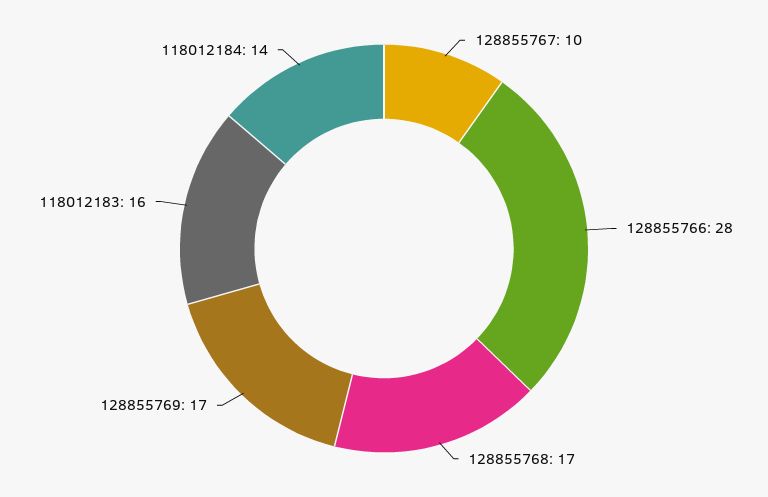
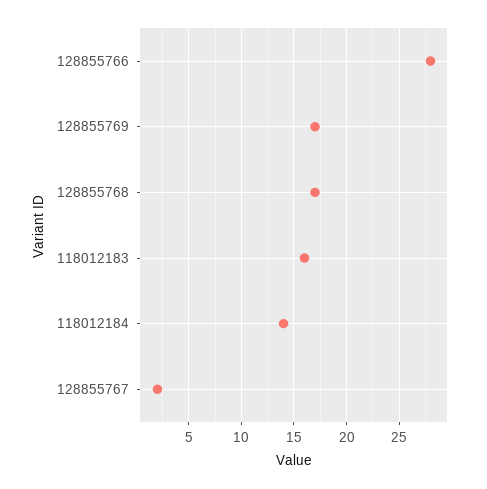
128855767: 10 -> 2

